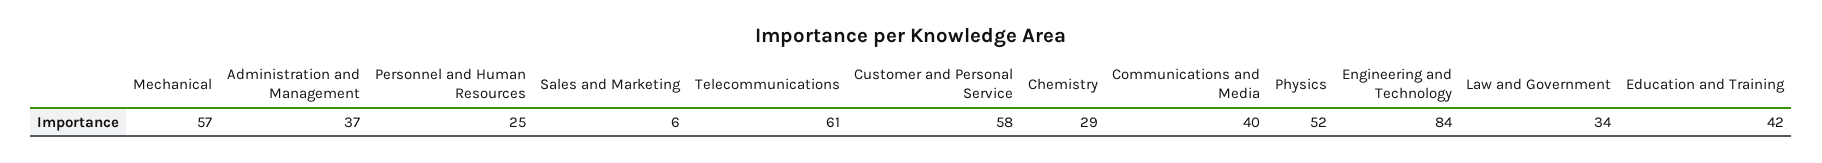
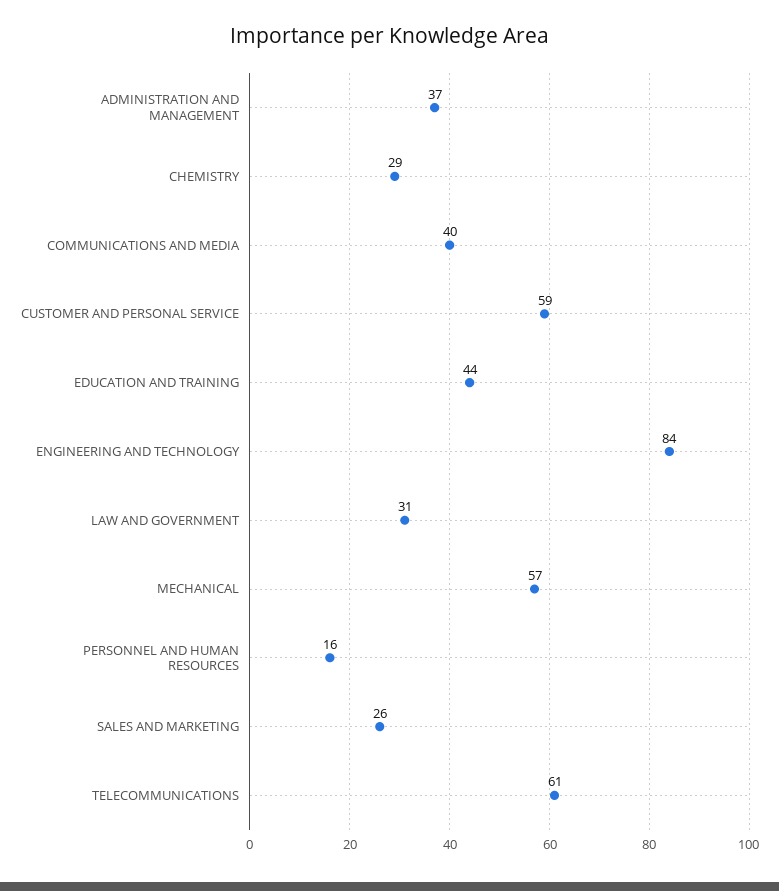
Personnel and Human Resources: 25 -> 16
Sales and Marketing: 6 -> 26
Customer and Personal Service: 58 -> 59
Physics: 52 -> none
Law and Government: 34 -> 31
Education and Training: 42 -> 44

